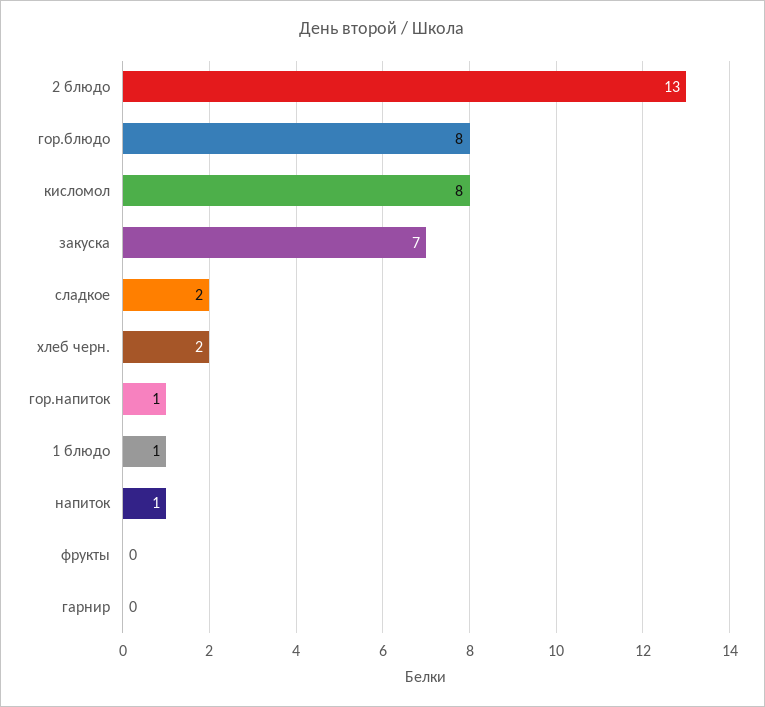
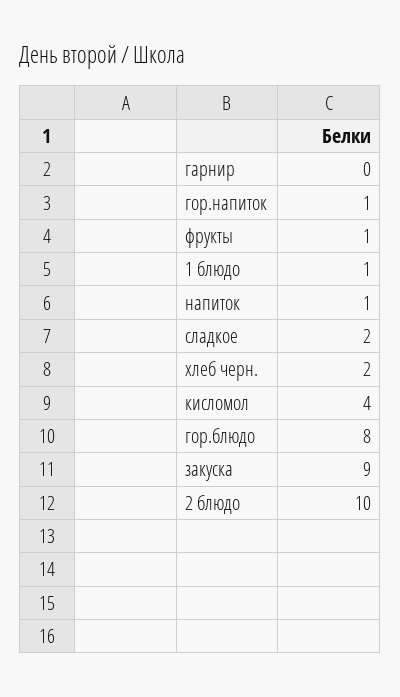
2 блюдо: 13 -> 10
кисломол: 8 -> 4
закуска: 7 -> 9
фрукты: 0 -> 1

